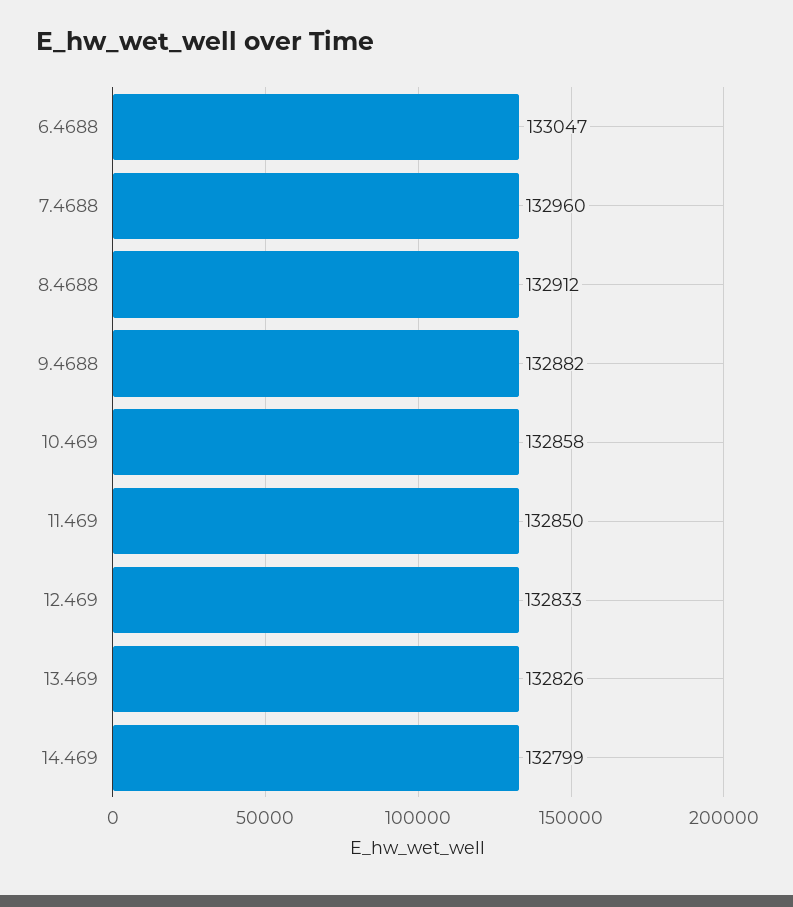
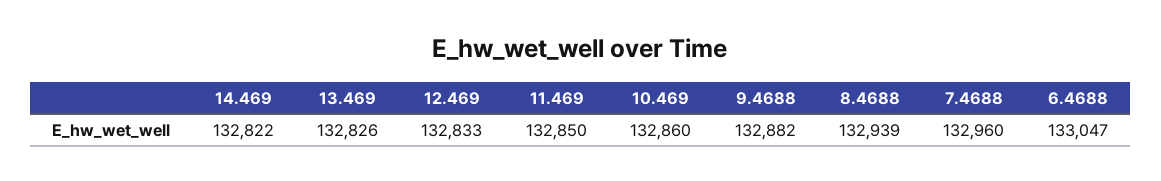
8.4688: 132912 -> 132939
10.469: 132858 -> 132860
14.469: 132799 -> 132822

